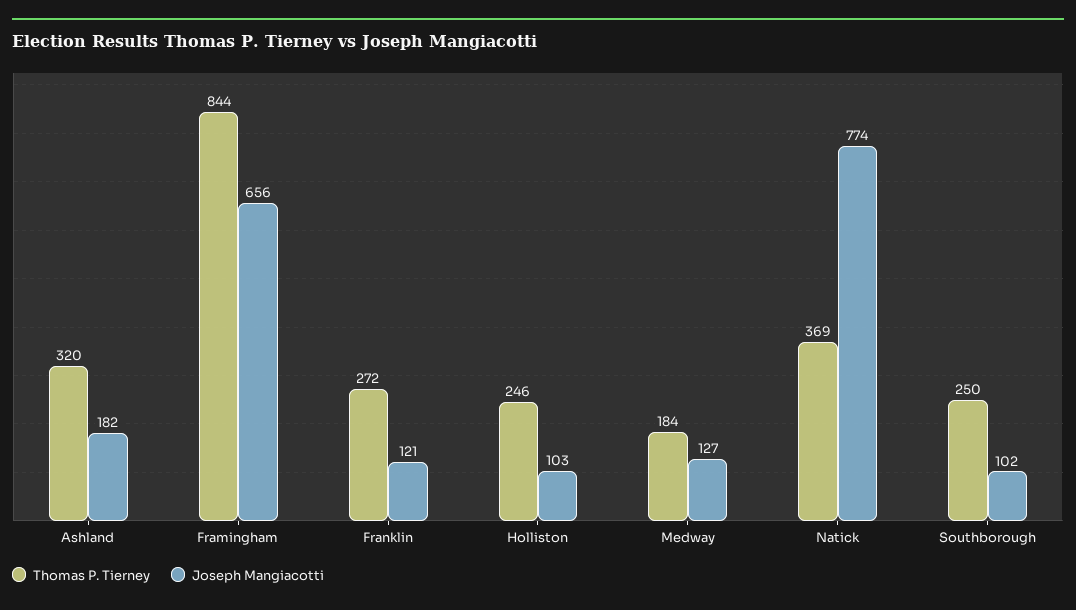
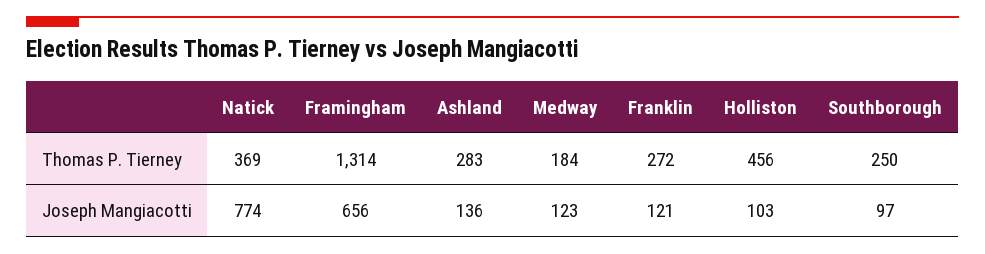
Thomas P. Tierney, Ashland: 320 -> 283
Joseph Mangiacotti, Ashland: 182 -> 136
Thomas P. Tierney, Framingham: 844 -> 1314
Thomas P. Tierney, Holliston: 246 -> 456
Joseph Mangiacotti, Medway: 127 -> 123
Joseph Mangiacotti, Southborough: 102 -> 97

